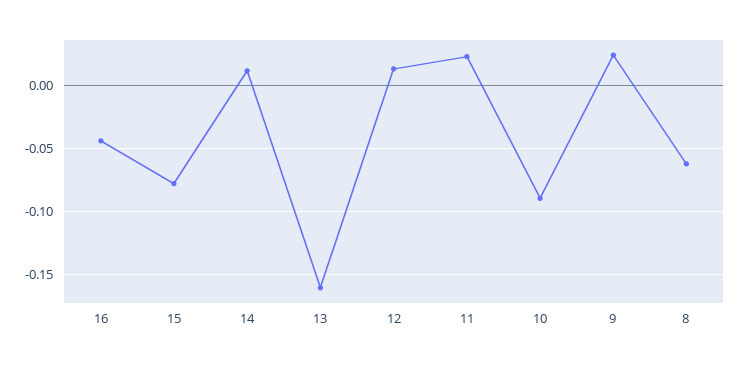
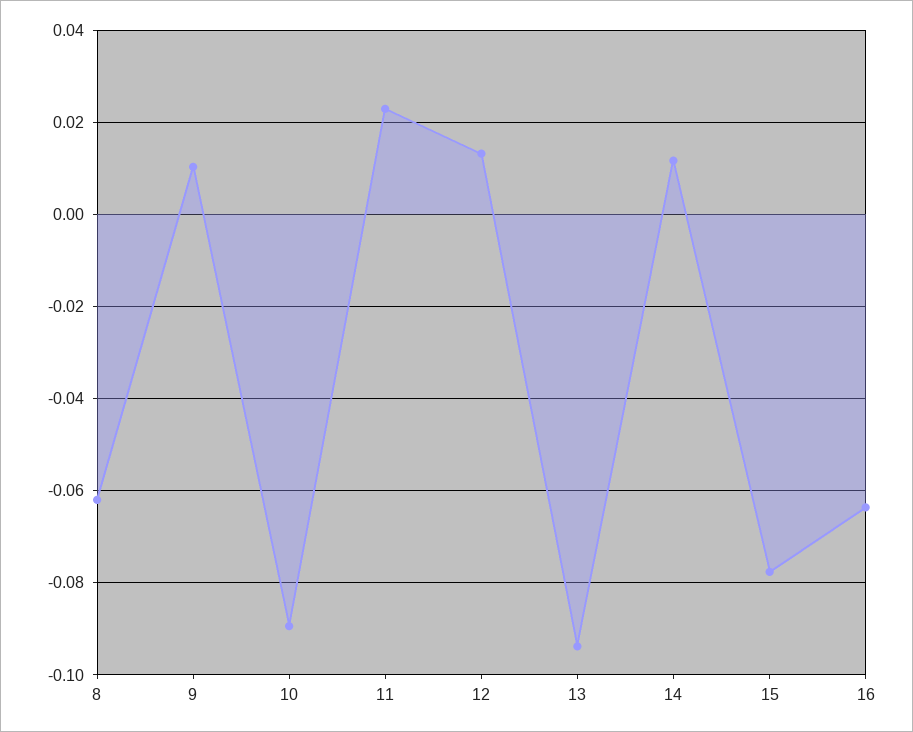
16: -0.045 -> -0.064
13: -0.16 -> -0.094
9: 0.025 -> 0.01

